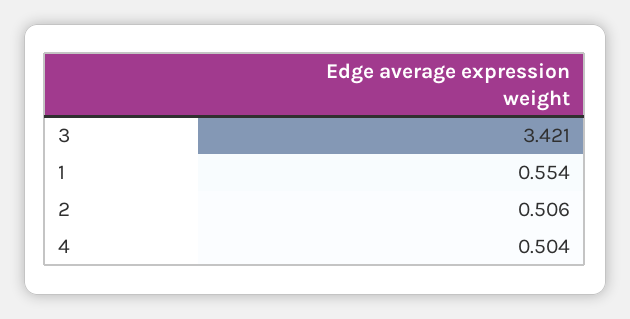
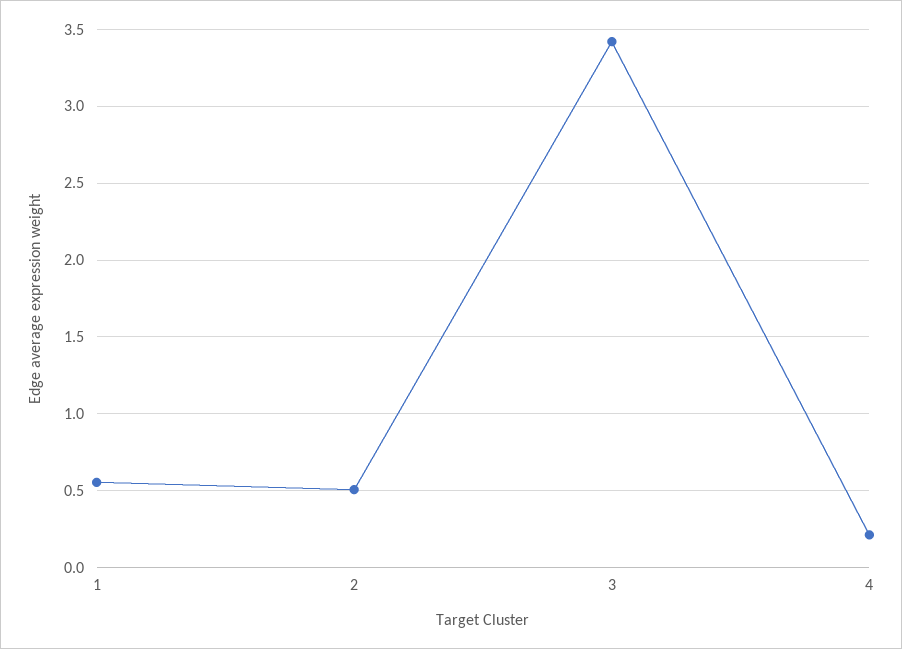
4: 0.504 -> 0.2

